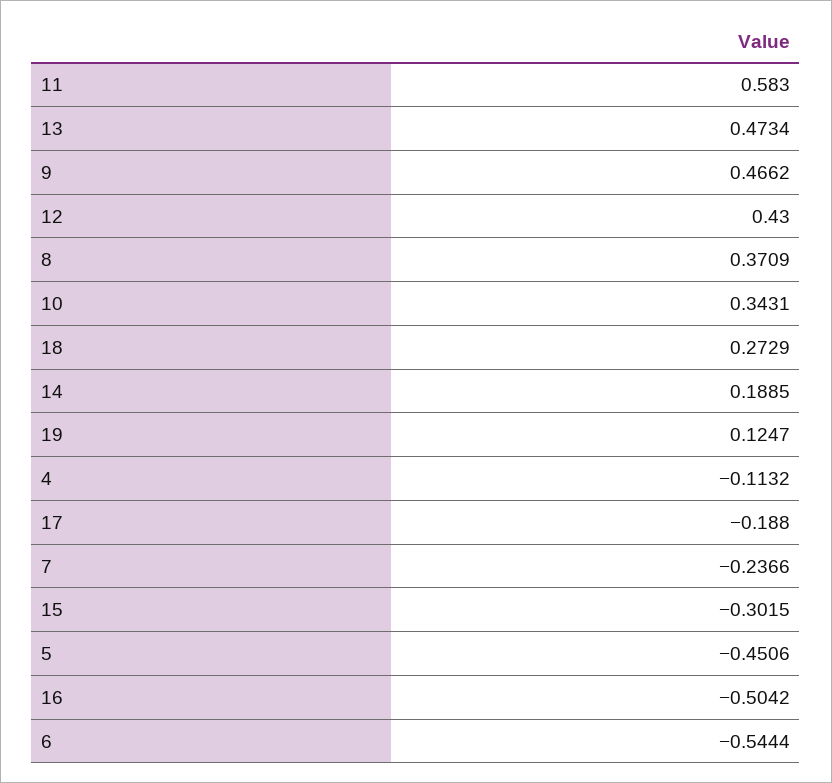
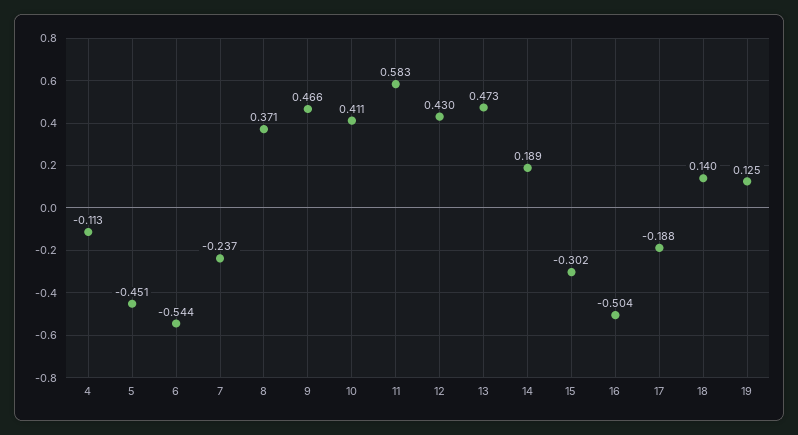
10: 0.3431 -> 0.411
18: 0.2729 -> 0.14

